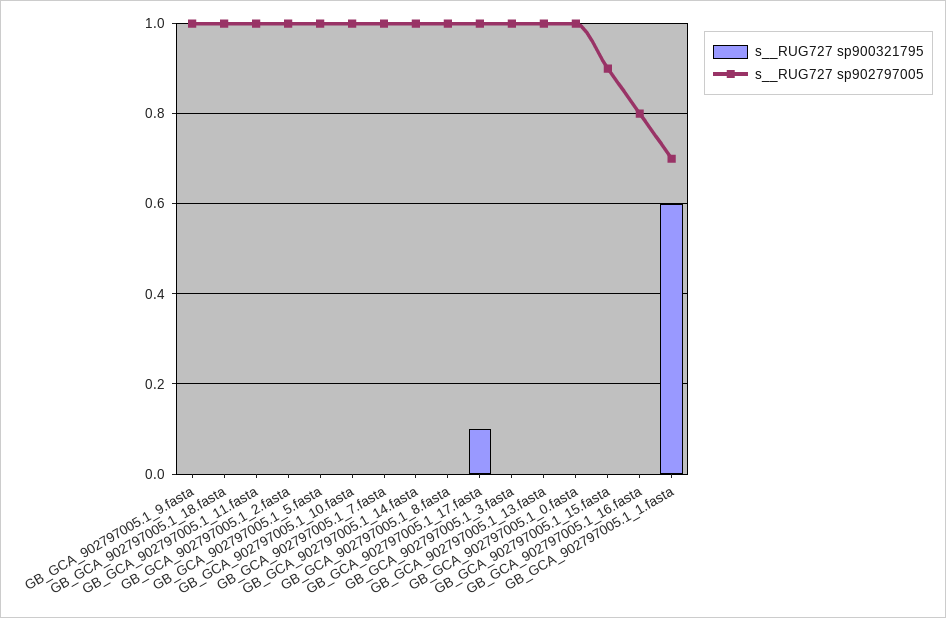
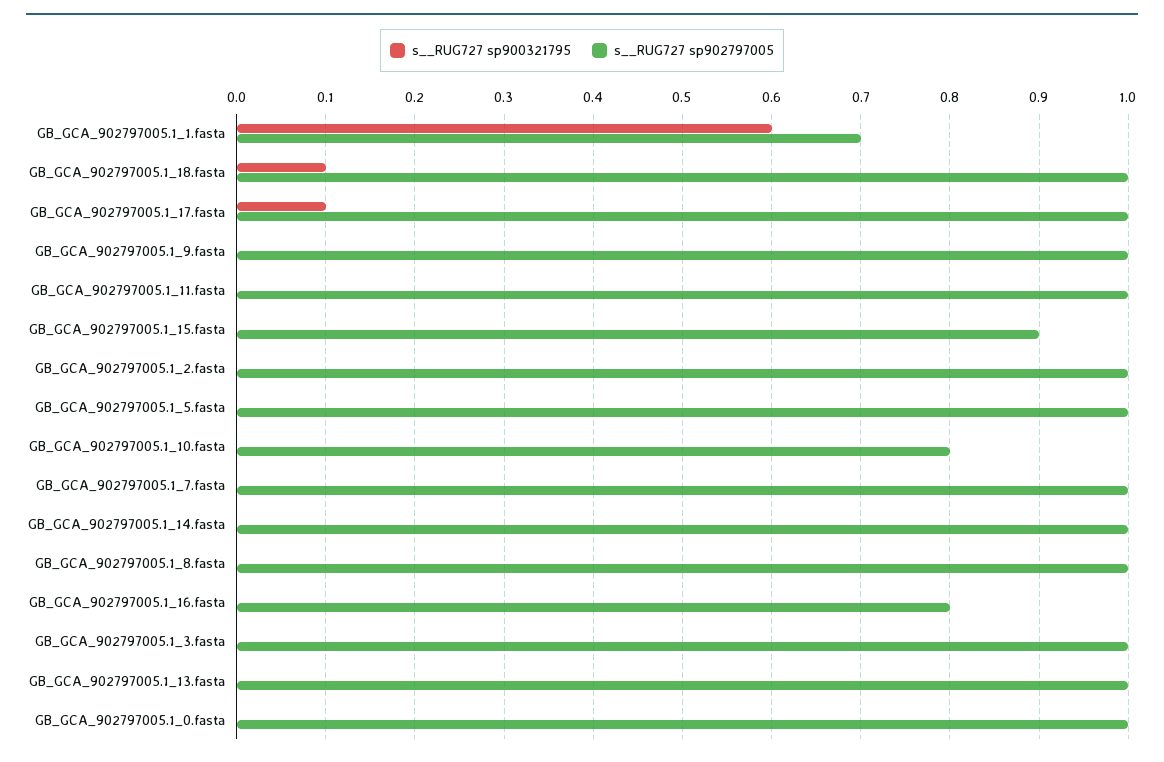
s__RUG727 sp900321795, GB_GCA_902797005.1_18.fasta: 0 -> 0.1
s__RUG727 sp902797005, GB_GCA_902797005.1_10.fasta: 1 -> 0.8

